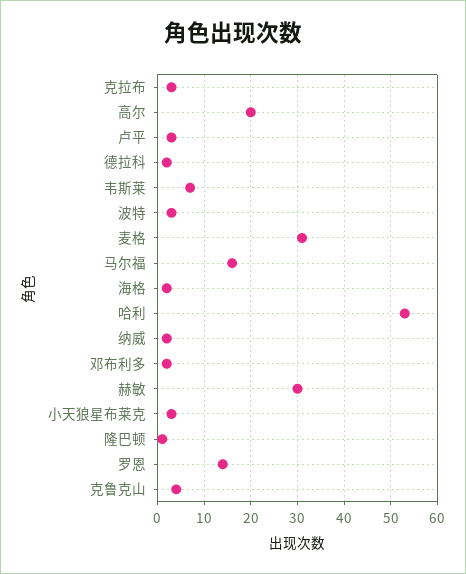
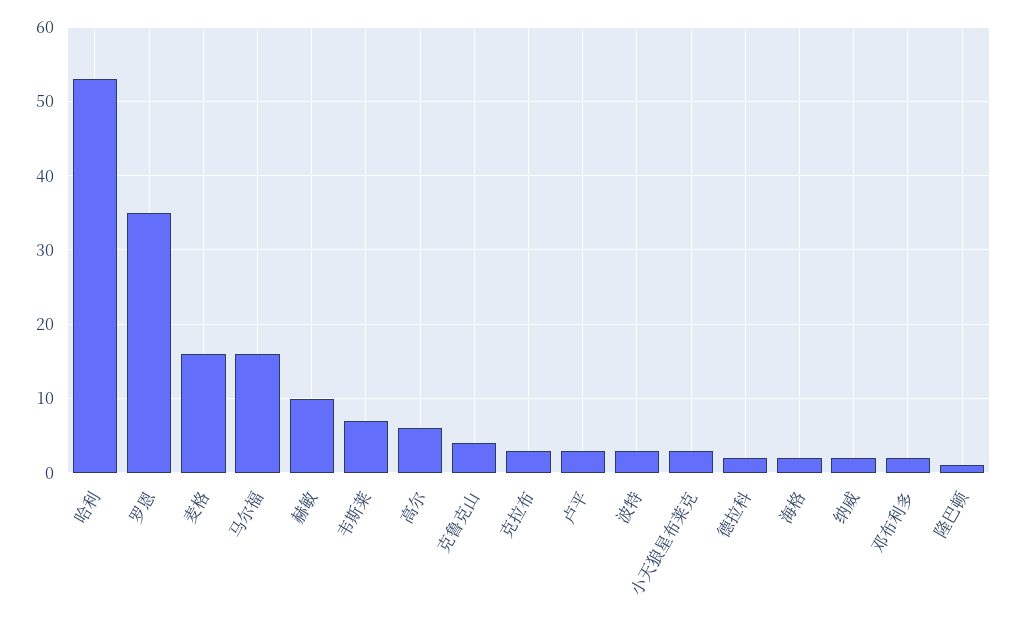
高尔: 20 -> 6
麦格: 30 -> 16
赫敏: 30 -> 10
罗恩: 15 -> 35

